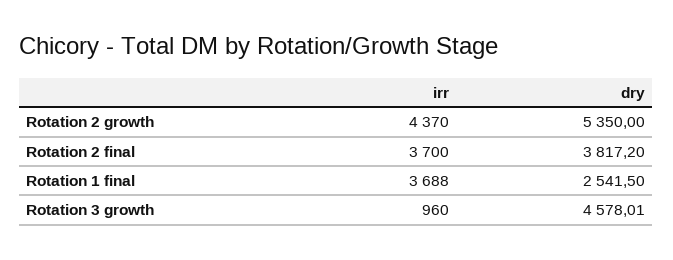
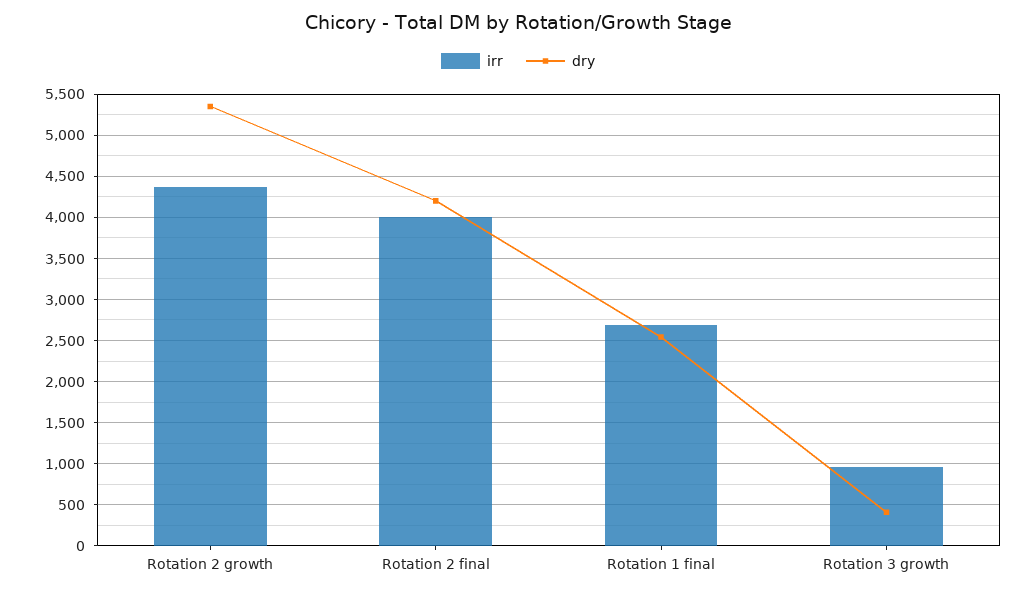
irr, Rotation 2 final: 3700 -> 4000
dry, Rotation 2 final: 3817.2 -> 4200
irr, Rotation 1 final: 3688 -> 2700
dry, Rotation 3 growth: 4578.01 -> 400

